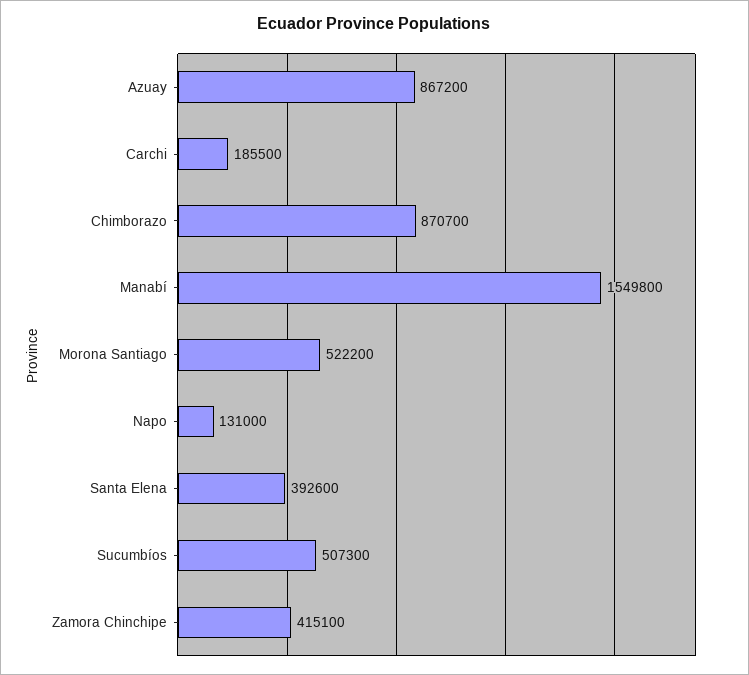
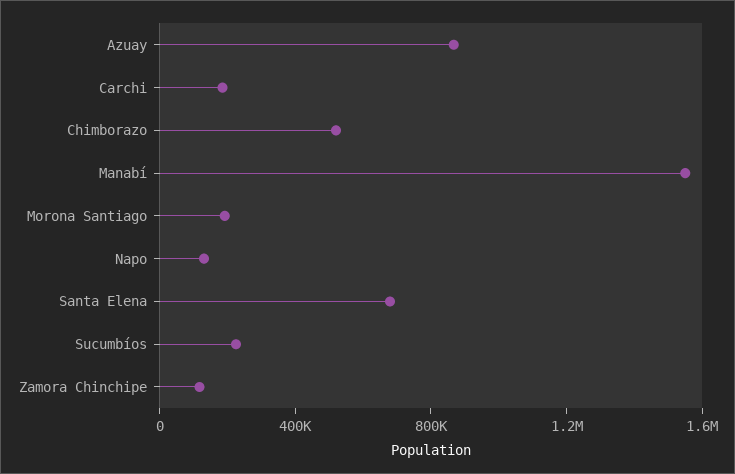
Chimborazo: 870700 -> 500000
Morona Santiago: 522200 -> 200000
Santa Elena: 392600 -> 700000
Sucumbíos: 507300 -> 200000
Zamora Chinchipe: 415100 -> 100000

